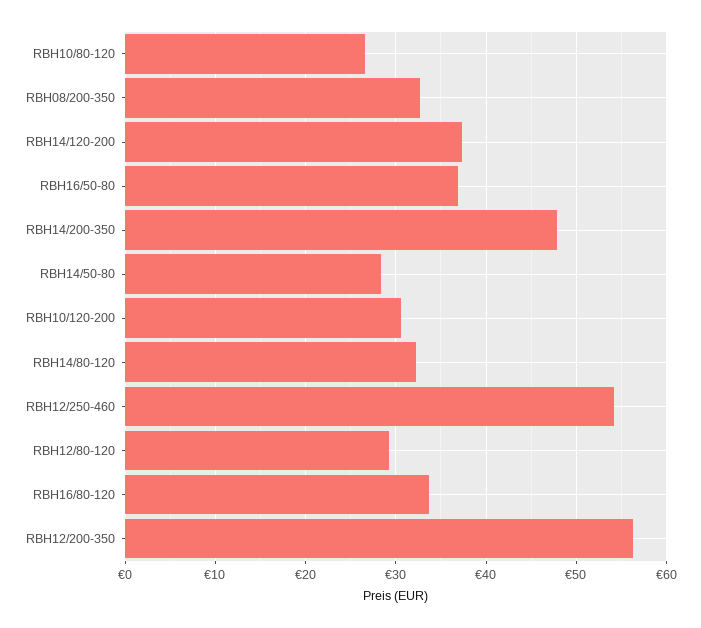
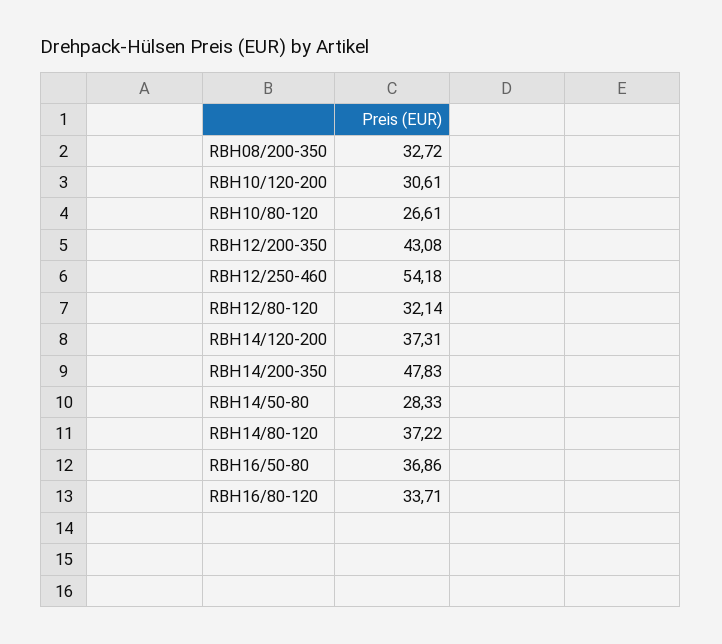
RBH14/80-120: 32 -> 37.22
RBH12/80-120: 29 -> 32.14
RBH12/200-350: 56 -> 43.08

